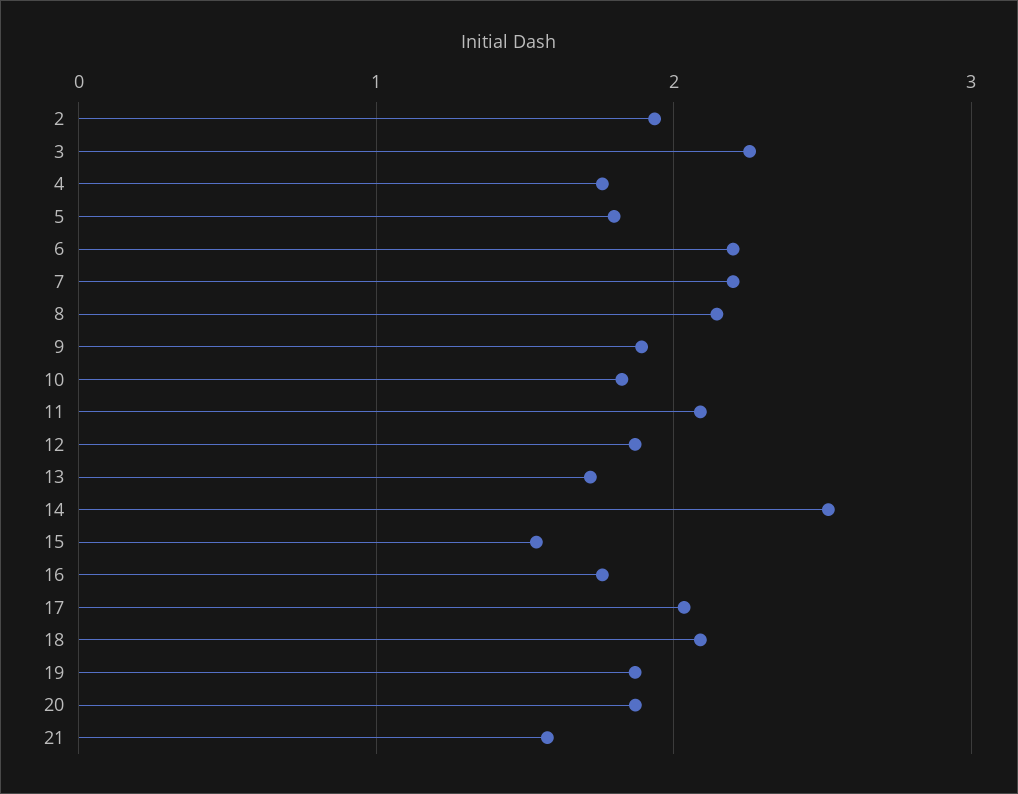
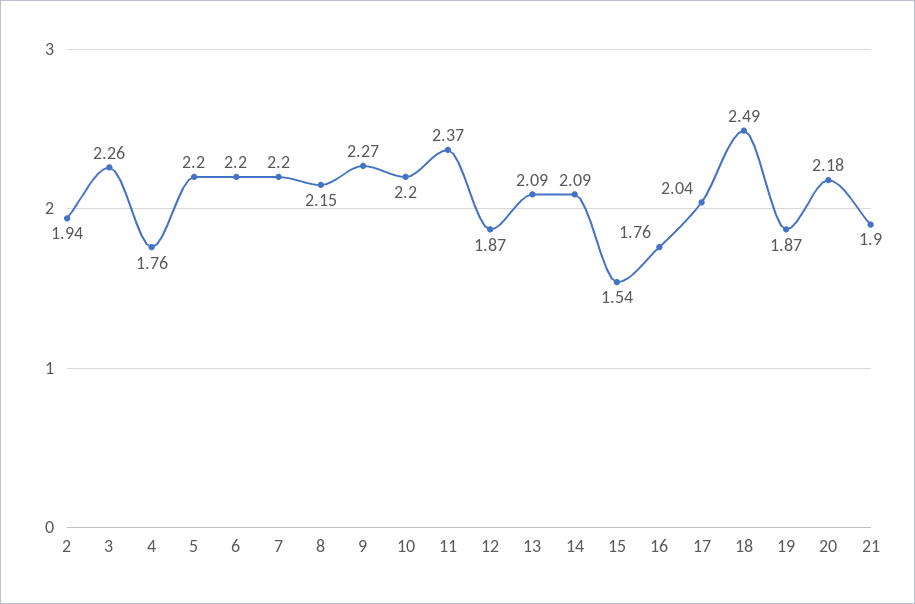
5: 1.8 -> 2.2
9: 1.9 -> 2.27
10: 1.8 -> 2.2
11: 2.1 -> 2.37
13: 1.7 -> 2.09
14: 2.5 -> 2.09
18: 2.1 -> 2.49
20: 1.9 -> 2.18
21: 1.6 -> 1.9

